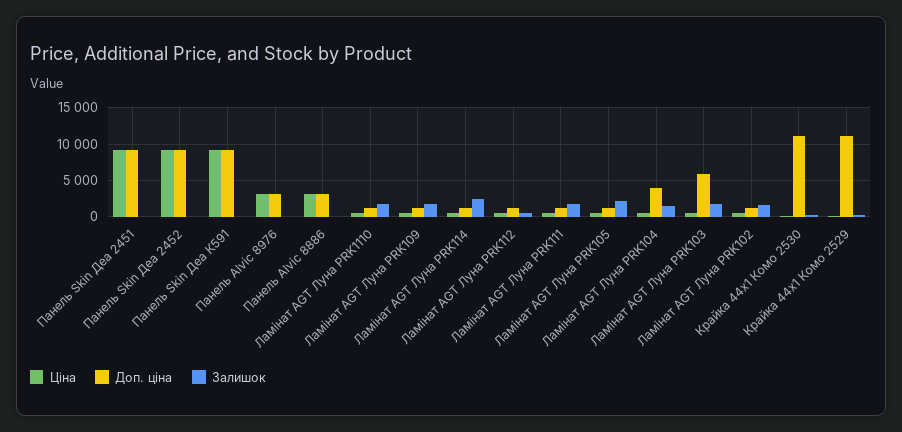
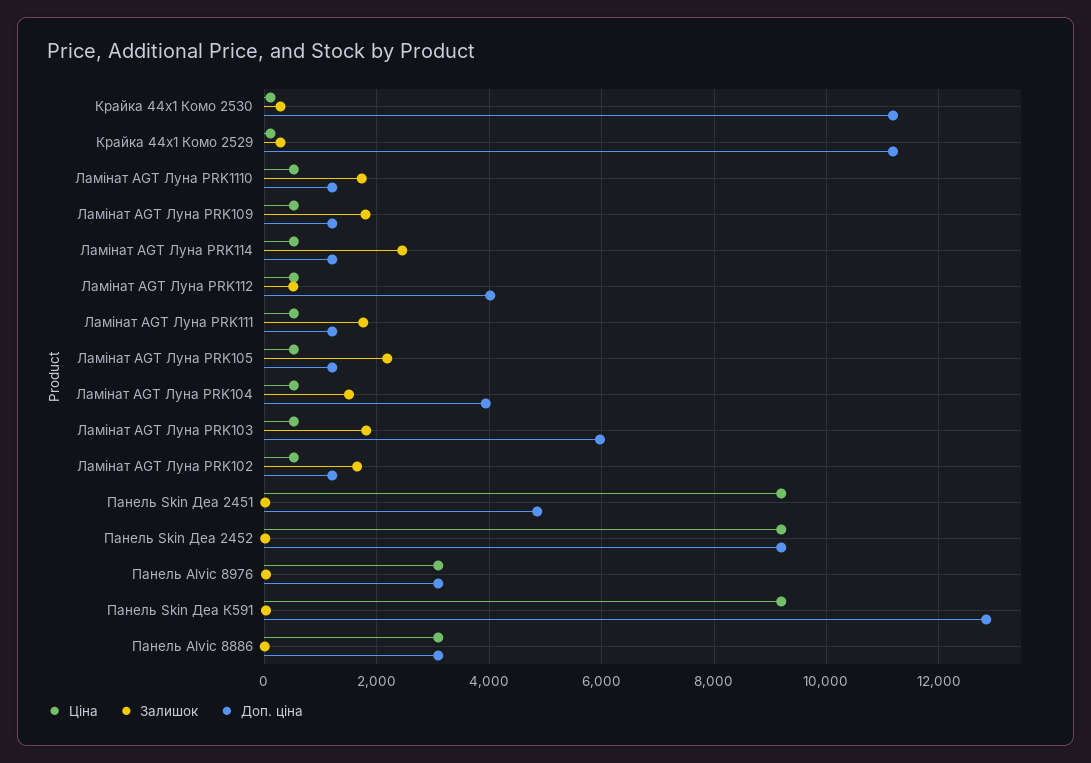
Доп. ціна, Панель Skin Деа 2451: 9000 -> 4800
Доп. ціна, Панель Skin Деа К591: 9000 -> 12800
Доп. ціна, Ламінат AGT Луна PRK112: 1000 -> 4000

